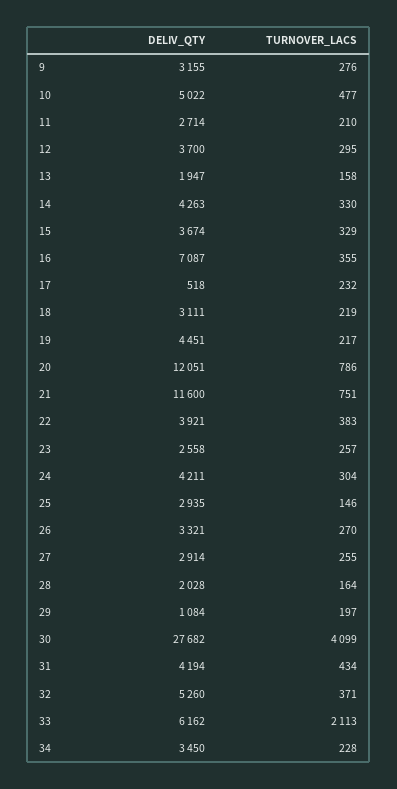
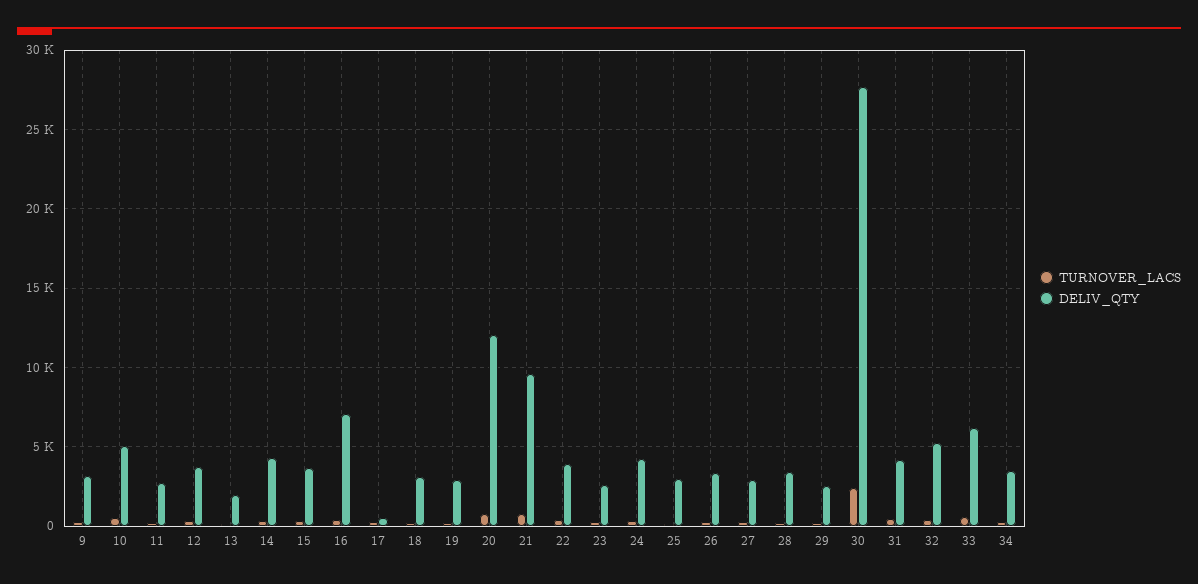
DELIV_QTY, 19: 4451 -> 3000
DELIV_QTY, 21: 11600 -> 9500
DELIV_QTY, 28: 2028 -> 3500
DELIV_QTY, 29: 1084 -> 2500
TURNOVER_LACS, 30: 4099 -> 2500
TURNOVER_LACS, 33: 2113 -> 500

